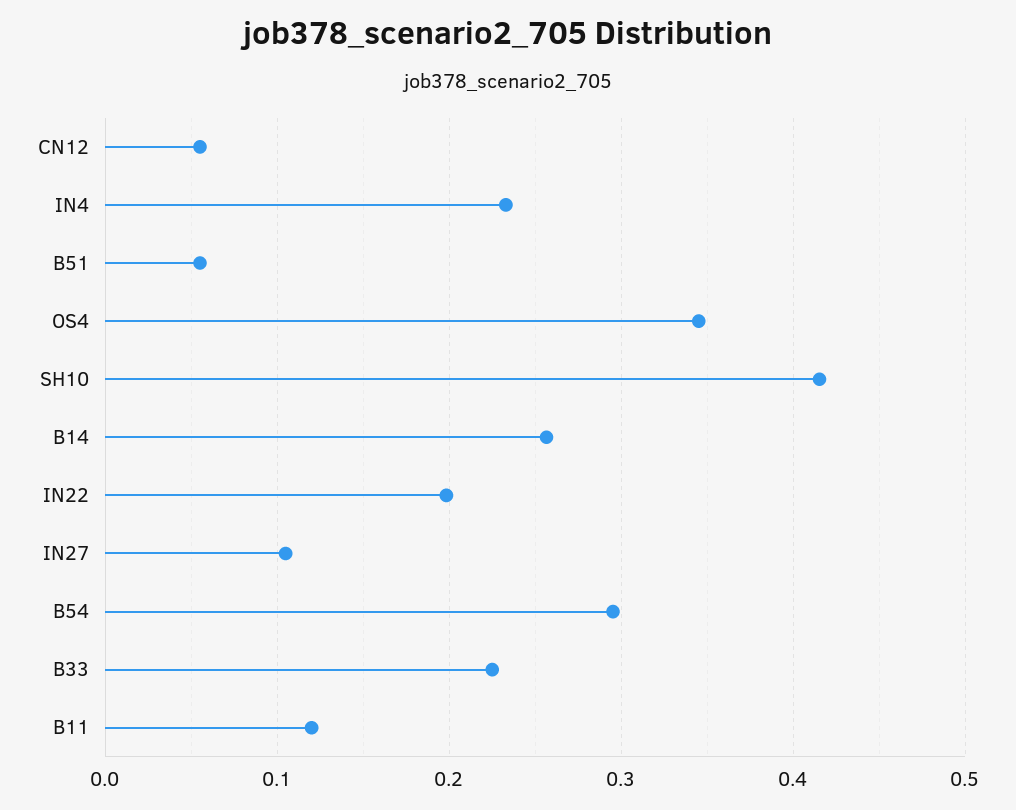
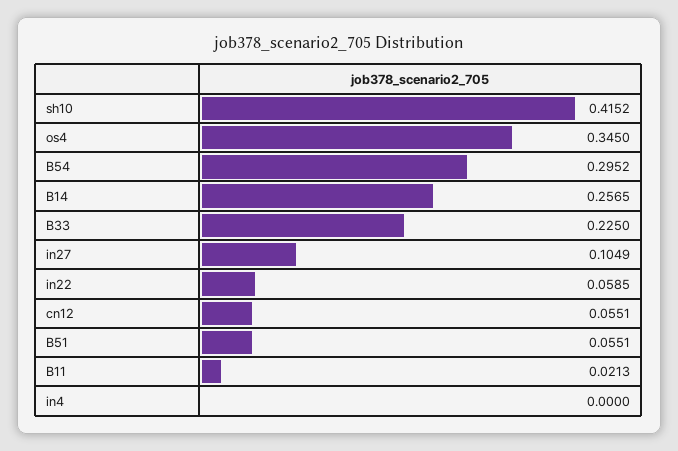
IN4: 0.23 -> 0
IN22: 0.2 -> 0.0585
B11: 0.12 -> 0.0213

